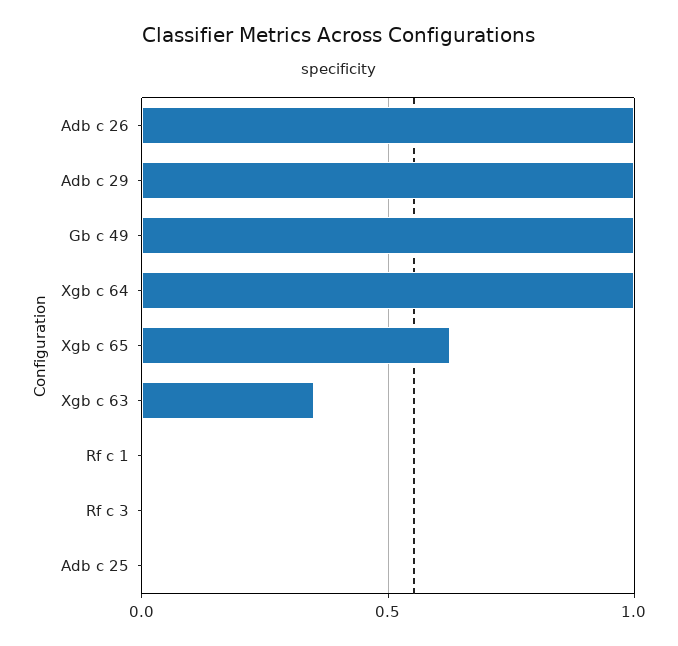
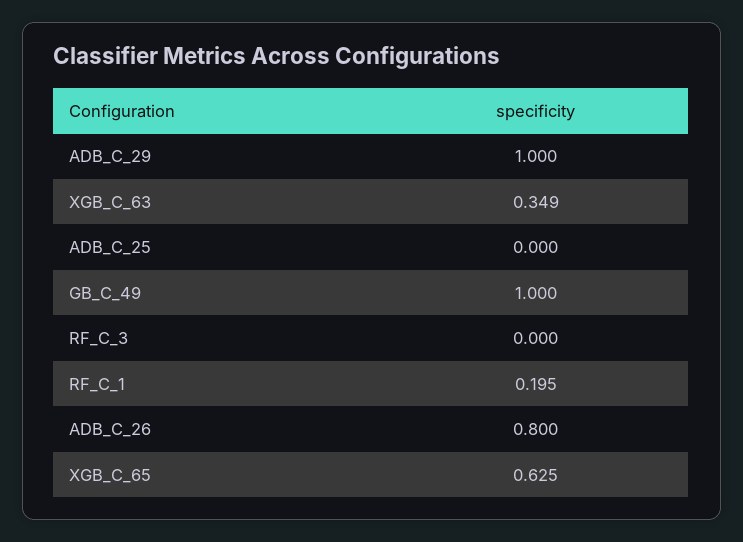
Adb c 26: 1 -> 0.8
Xgb c 64: 1 -> none
Rf c 1: 0 -> 0.195

